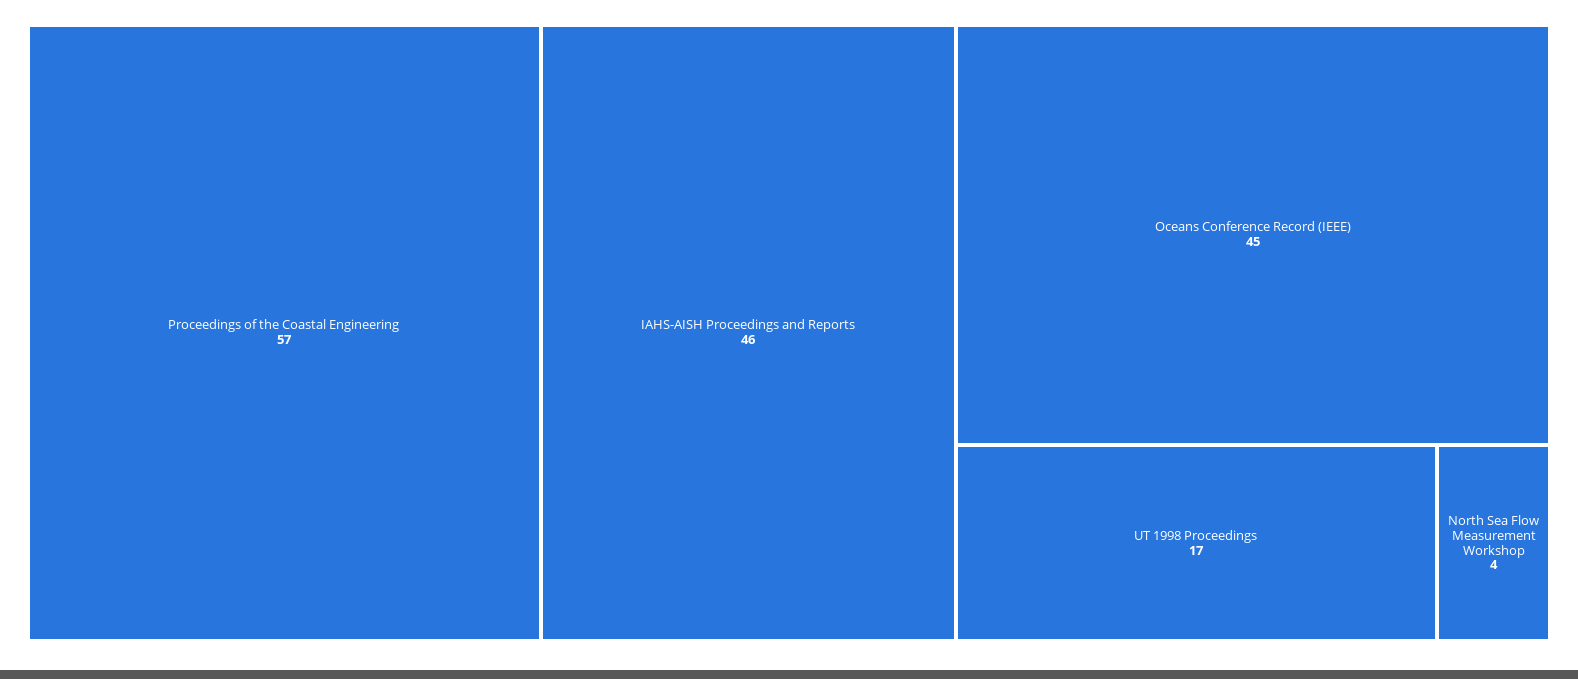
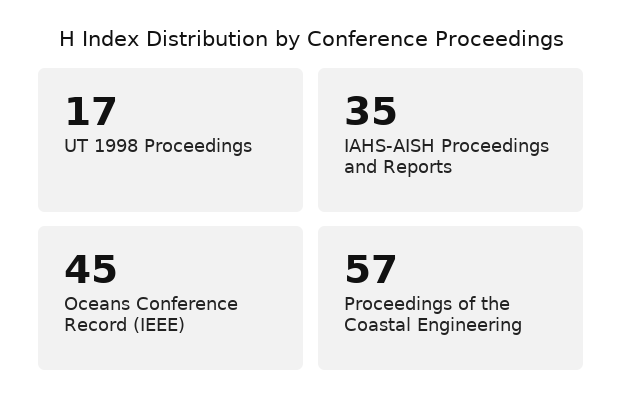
IAHS-AISH Proceedings and Reports: 46 -> 35
North Sea Flow Measurement Workshop: 4 -> none

